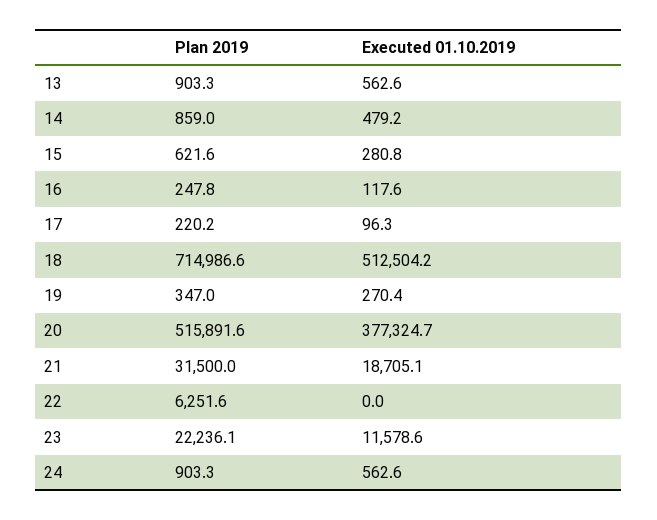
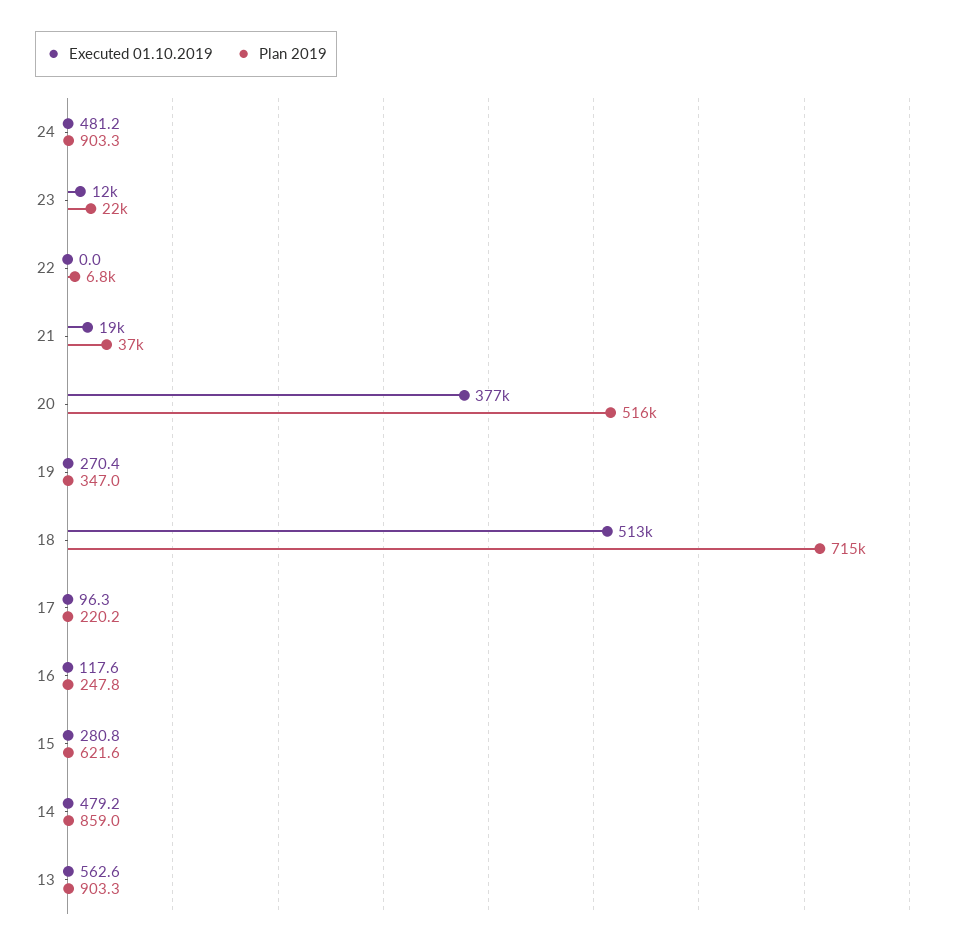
Plan 2019, 21: 31500 -> 37000
Plan 2019, 22: 6251.6 -> 6800
Executed 01.10.2019, 24: 562.6 -> 481.2

